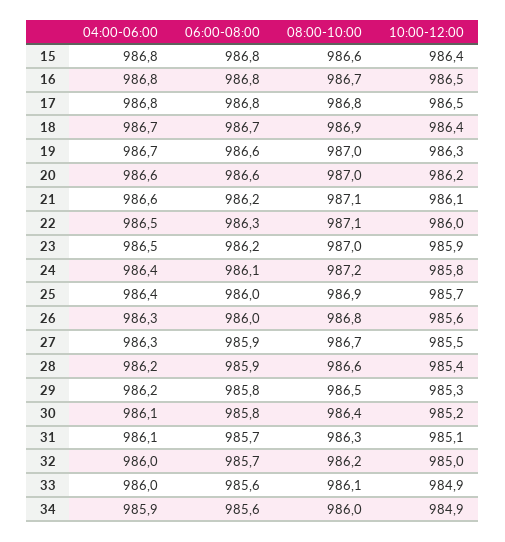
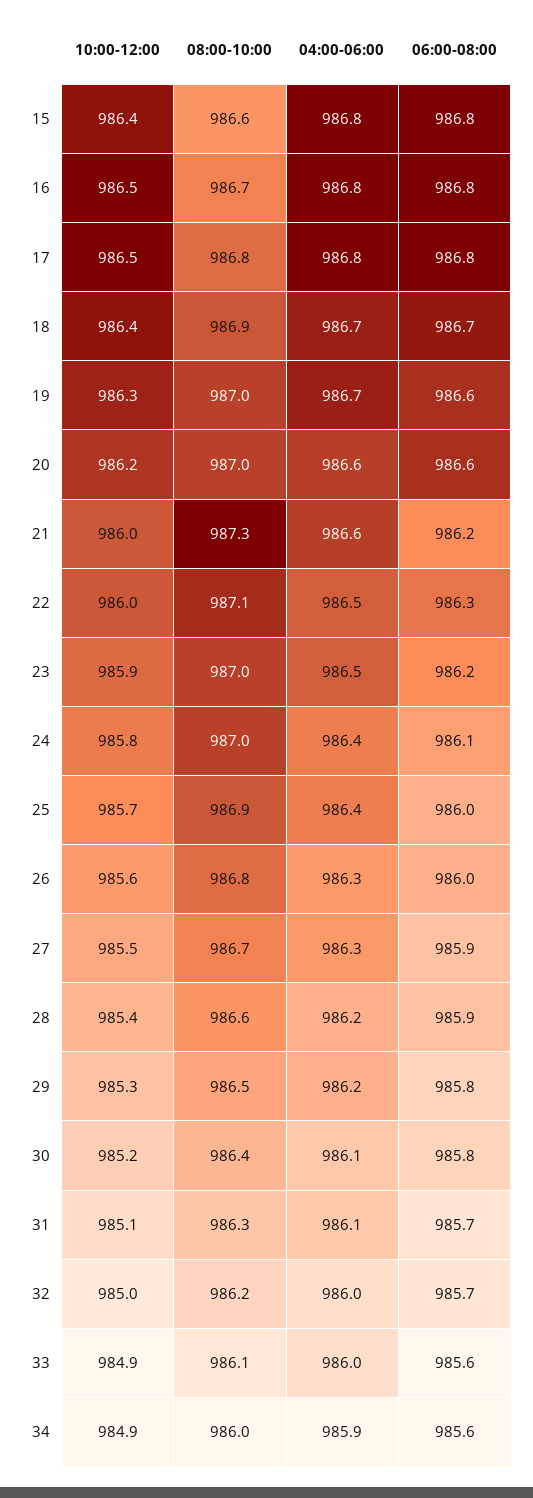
08:00-10:00, 21: 987.1 -> 987.3
10:00-12:00, 21: 986.1 -> 986
08:00-10:00, 24: 987.2 -> 987

